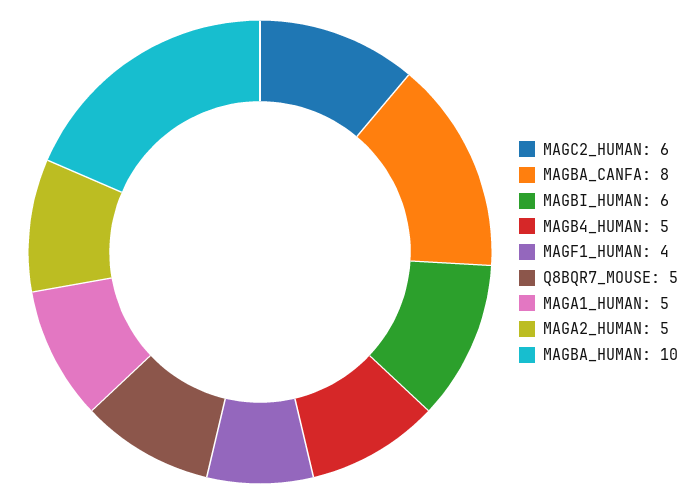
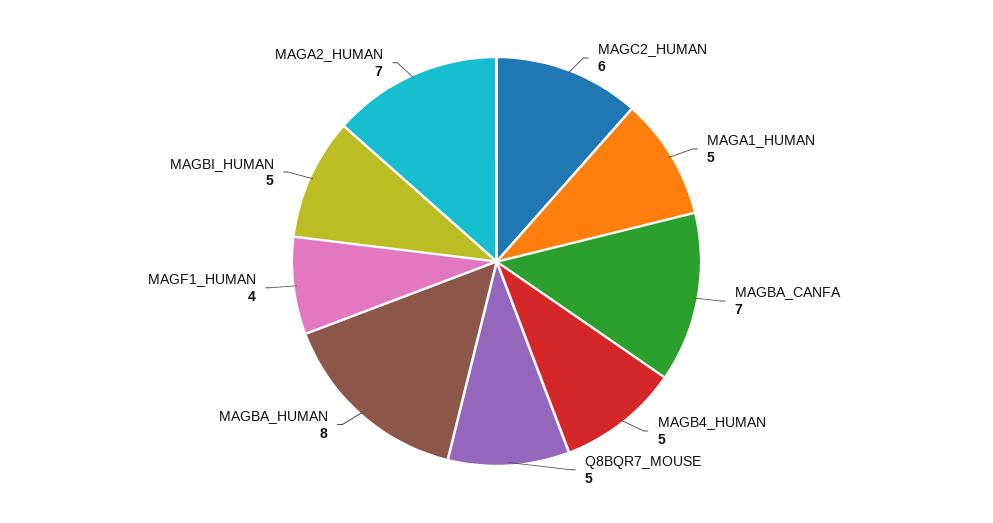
MAGBA_CANFA: 8 -> 7
MAGBI_HUMAN: 6 -> 5
MAGA2_HUMAN: 5 -> 7
MAGBA_HUMAN: 10 -> 8

